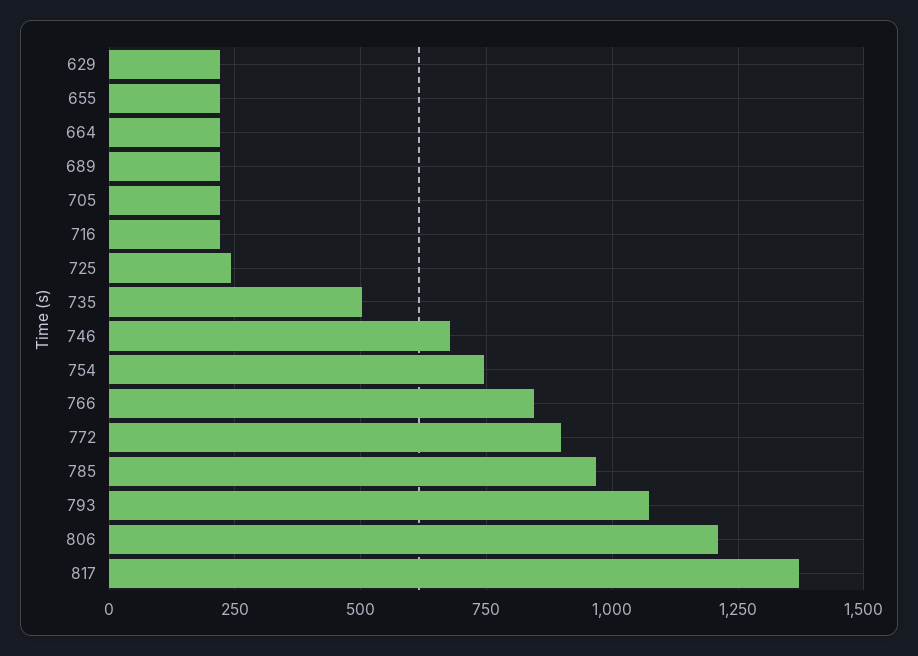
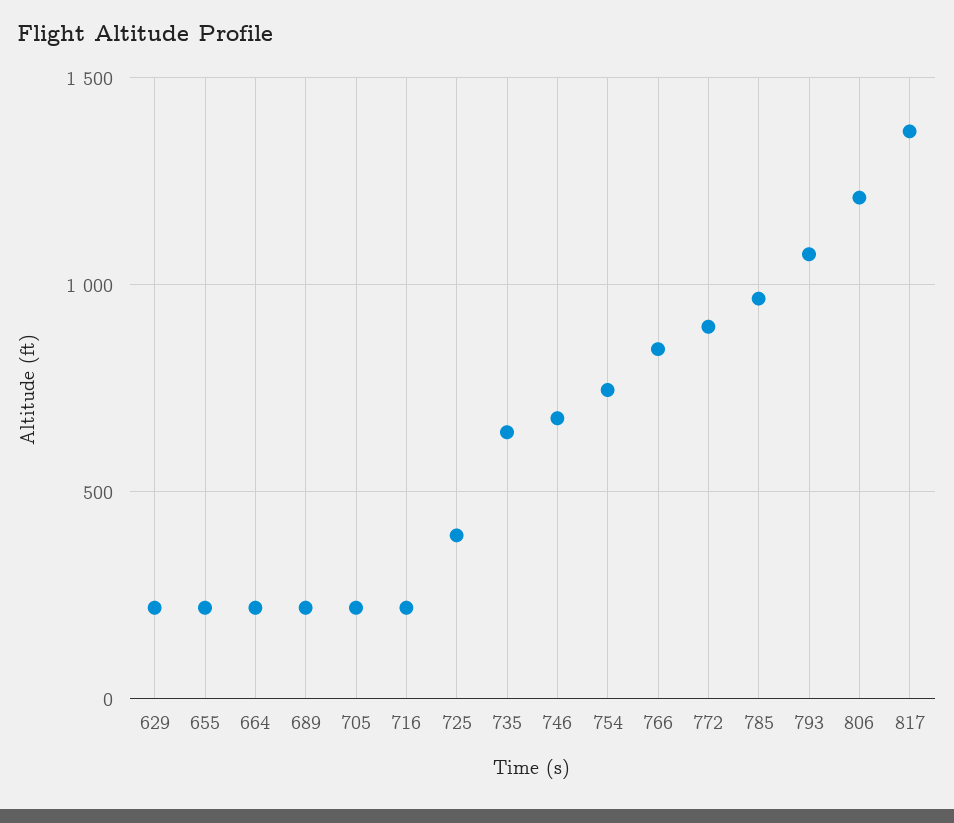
725: 250 -> 400
735: 500 -> 650

